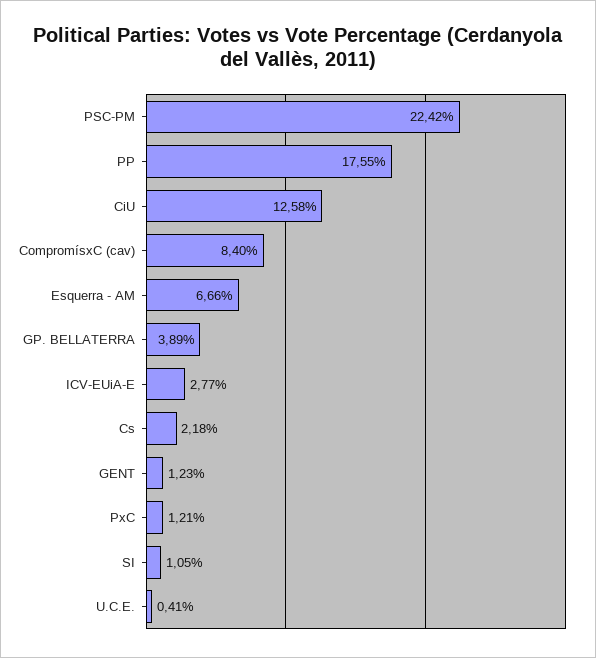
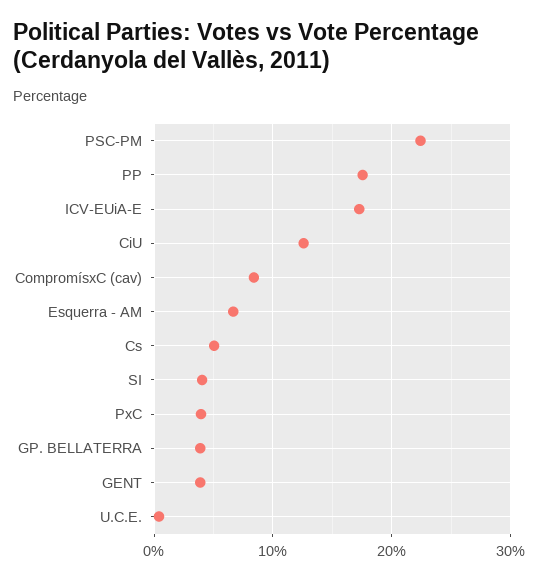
ICV-EUiA-E: 2.77 -> 17
Cs: 2.18 -> 5
GENT: 1.23 -> 4
PxC: 1.21 -> 4
SI: 1.05 -> 4

